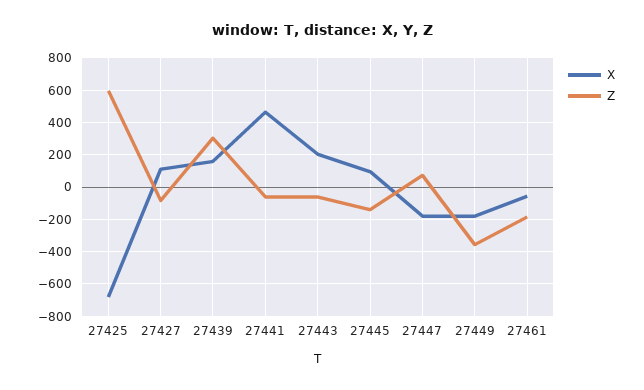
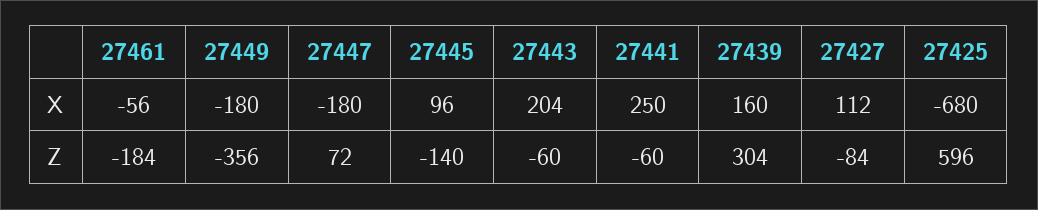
X, 27441: 450 -> 250

